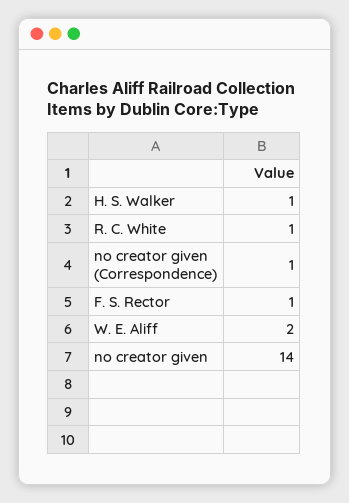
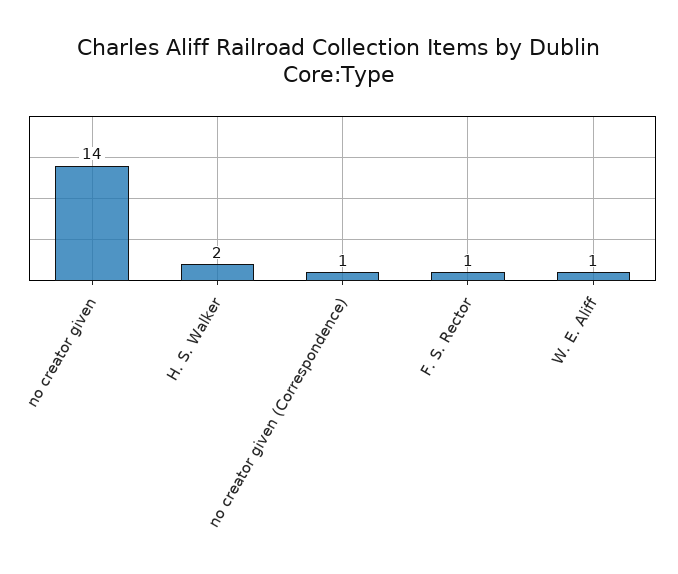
H. S. Walker: 1 -> 2
R. C. White: 1 -> none
W. E. Aliff: 2 -> 1

